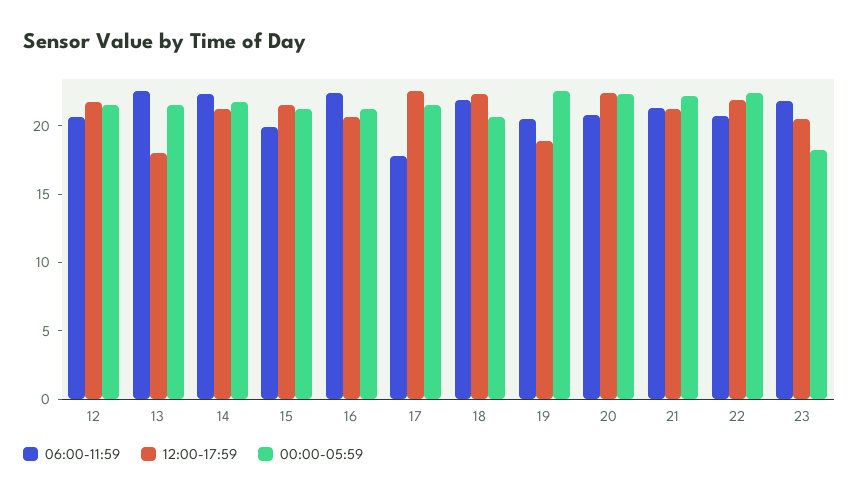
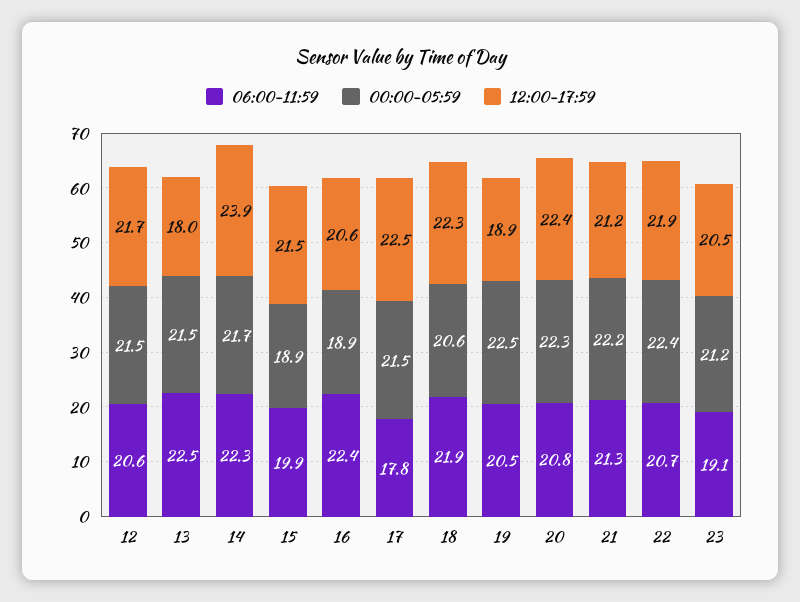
12:00-17:59, 14: 21 -> 23.9
00:00-05:59, 15: 21 -> 18.9
00:00-05:59, 16: 21 -> 18.9
06:00-11:59, 23: 22 -> 19.1
00:00-05:59, 23: 18 -> 21.2

